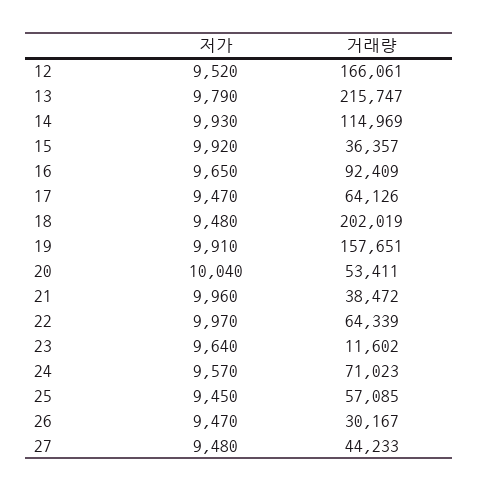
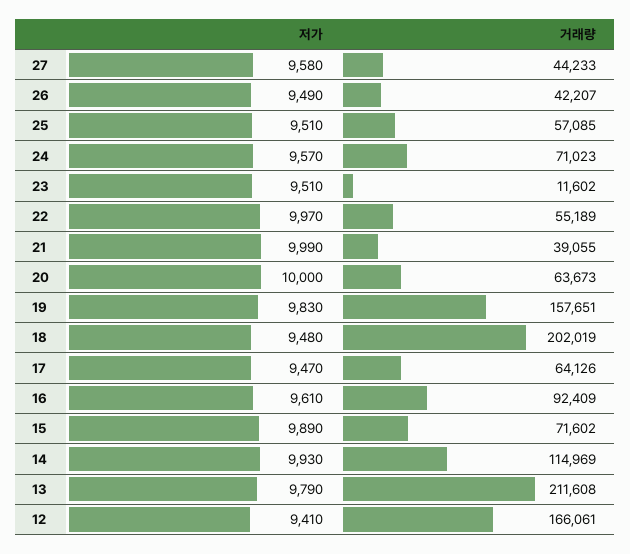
저가, 12: 9520 -> 9410
거래량, 13: 215747 -> 211608
저가, 15: 9920 -> 9890
거래량, 15: 36357 -> 71602
저가, 16: 9650 -> 9610
저가, 19: 9910 -> 9830
저가, 20: 10040 -> 10000
거래량, 20: 53411 -> 63673
저가, 21: 9960 -> 9990
거래량, 21: 38472 -> 39055
거래량, 22: 64339 -> 55189
저가, 23: 9640 -> 9510
저가, 25: 9450 -> 9510
저가, 26: 9470 -> 9490
거래량, 26: 30167 -> 42207
저가, 27: 9480 -> 9580

